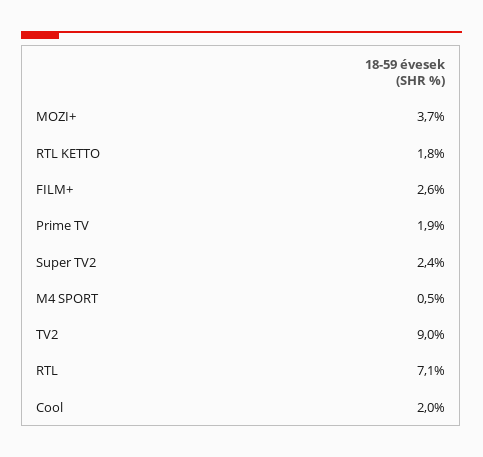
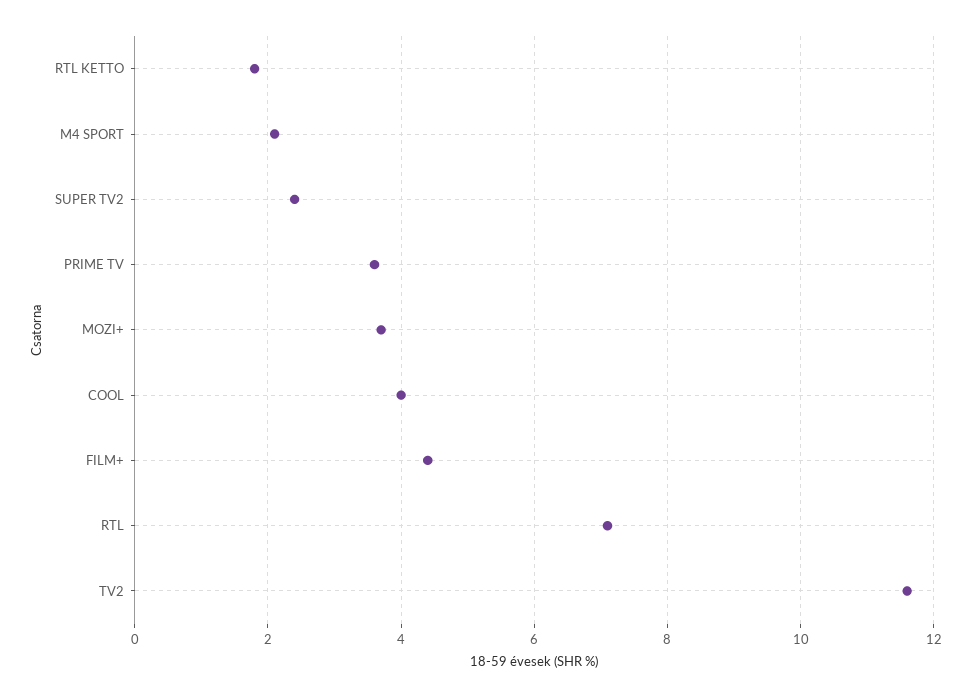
FILM+: 2.6 -> 4.5
Prime TV: 1.9 -> 3.5
M4 SPORT: 0.5 -> 2
TV2: 9 -> 11.5
Cool: 2 -> 4

